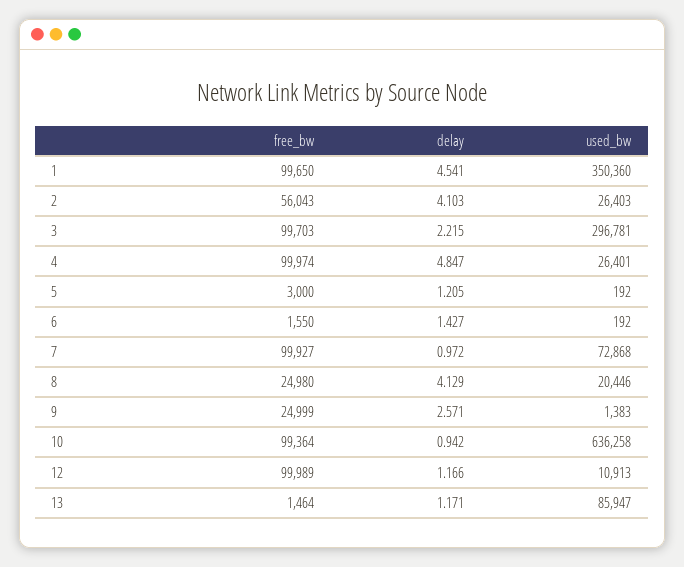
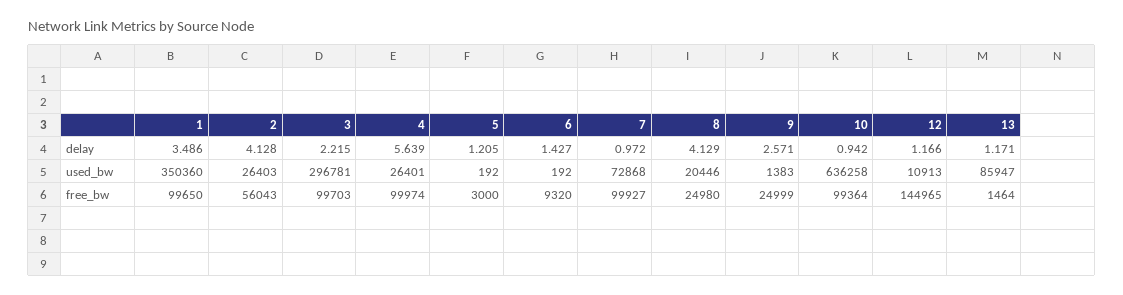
delay, 1: 4.541 -> 3.486
delay, 2: 4.103 -> 4.128
delay, 4: 4.847 -> 5.639
free_bw, 6: 1550 -> 9320
free_bw, 12: 99989 -> 144965

